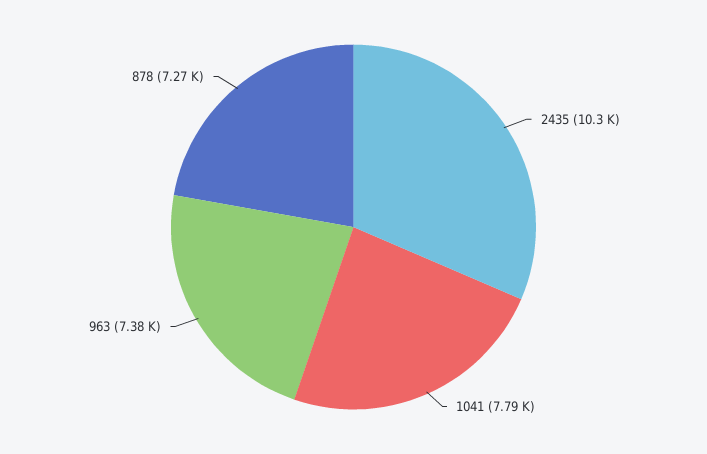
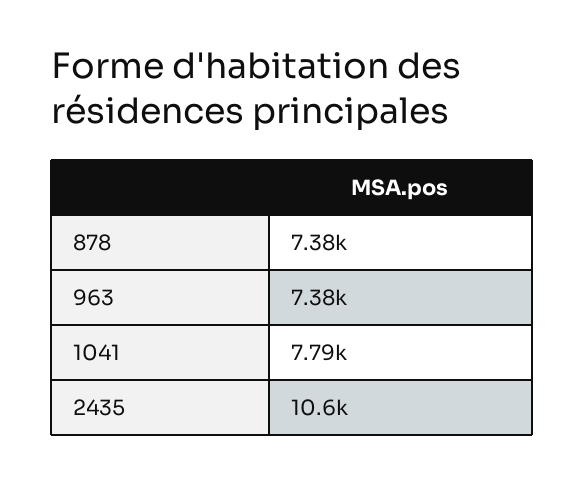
2435: 10300 -> 10600
878: 7270 -> 7380

